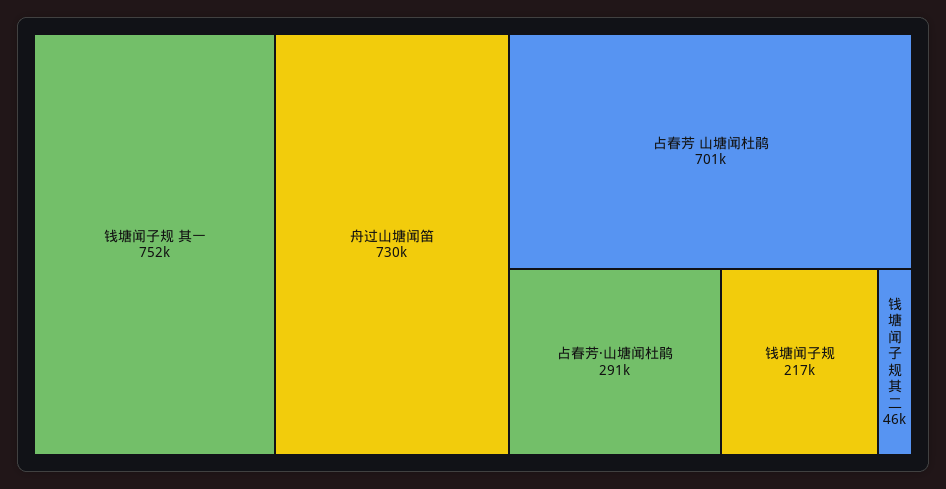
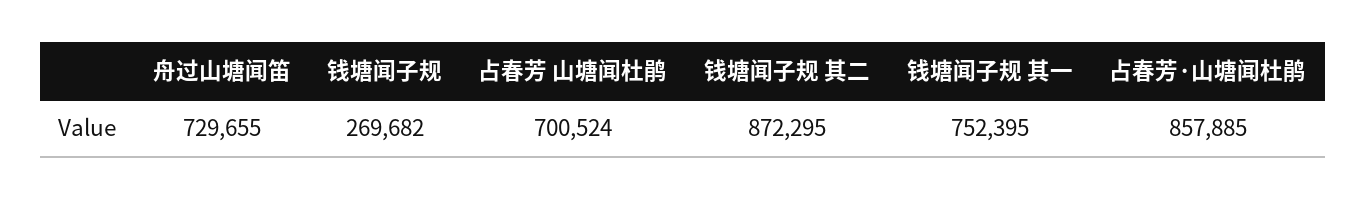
占春芳·山塘闻杜鹃: 291000 -> 857885
钱塘闻子规: 217000 -> 269682
钱塘闻子规 其二: 46000 -> 872295

